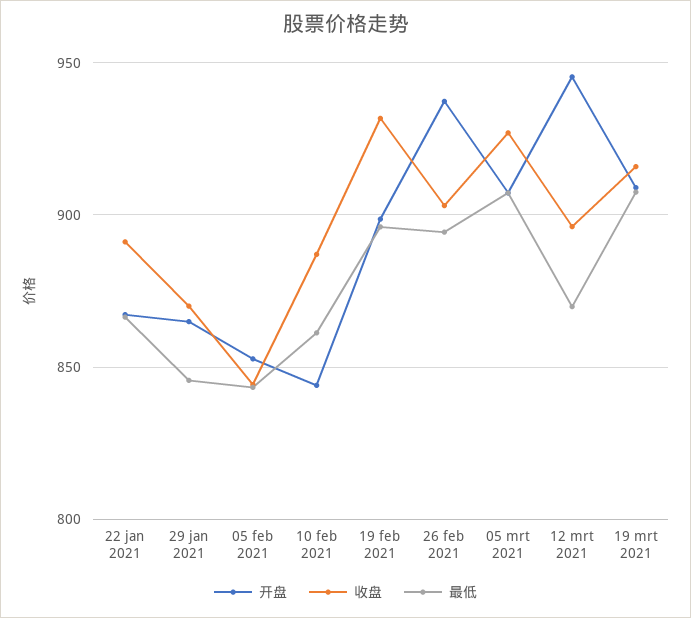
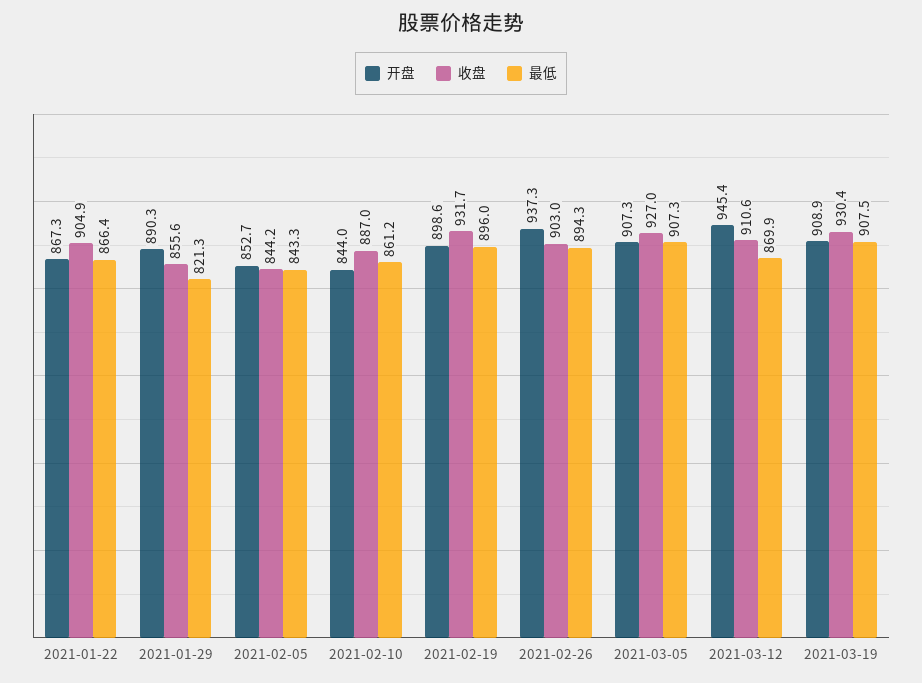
收盘, 22 jan 2021: 890 -> 904.9
开盘, 29 jan 2021: 865 -> 890.3
收盘, 29 jan 2021: 870 -> 855.6
最低, 29 jan 2021: 845 -> 821.3
收盘, 12 mrt 2021: 895 -> 910.6
收盘, 19 mrt 2021: 915 -> 930.4

